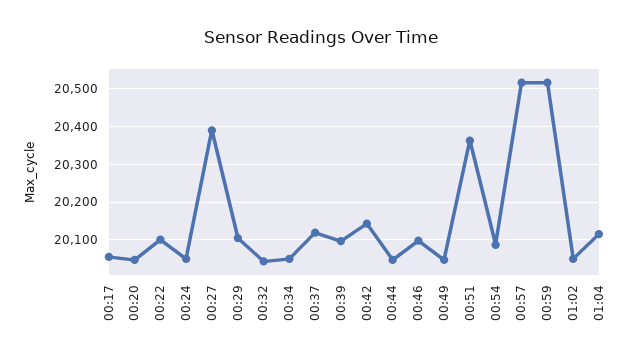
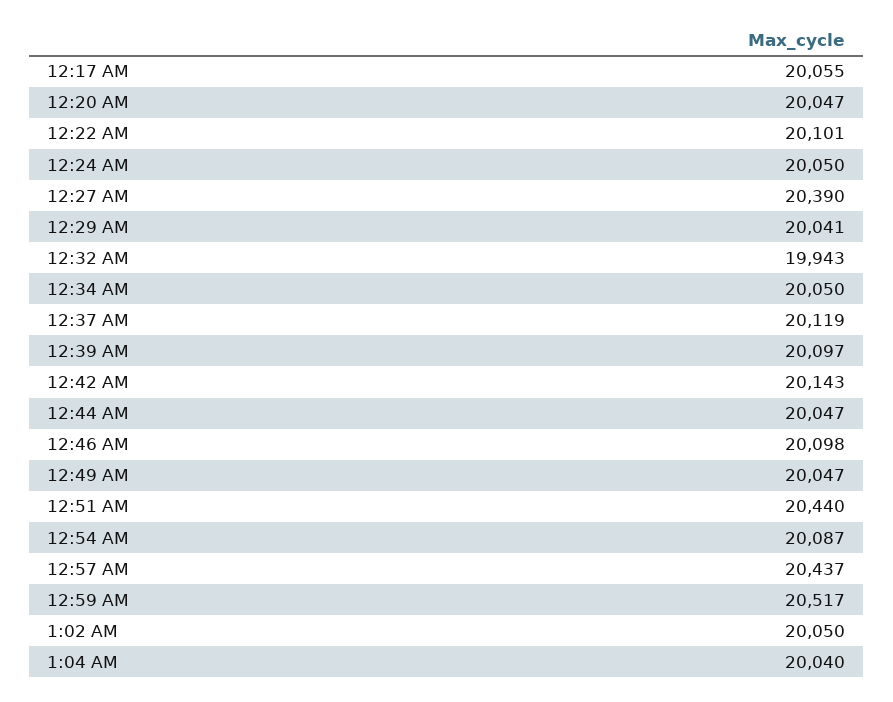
00:29: 20100 -> 20041
00:32: 20040 -> 19943
00:51: 20360 -> 20440
00:57: 20520 -> 20437
01:04: 20120 -> 20040

